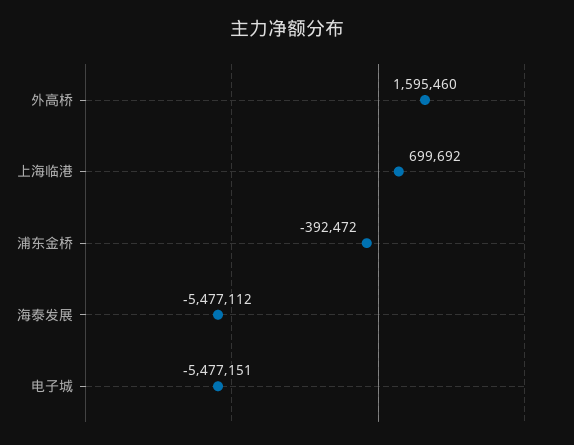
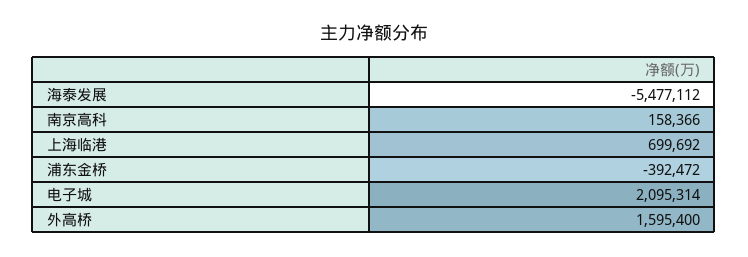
外高桥: 1595460 -> 1595400
电子城: -5477151 -> 2095314
南京高科: none -> 158366

